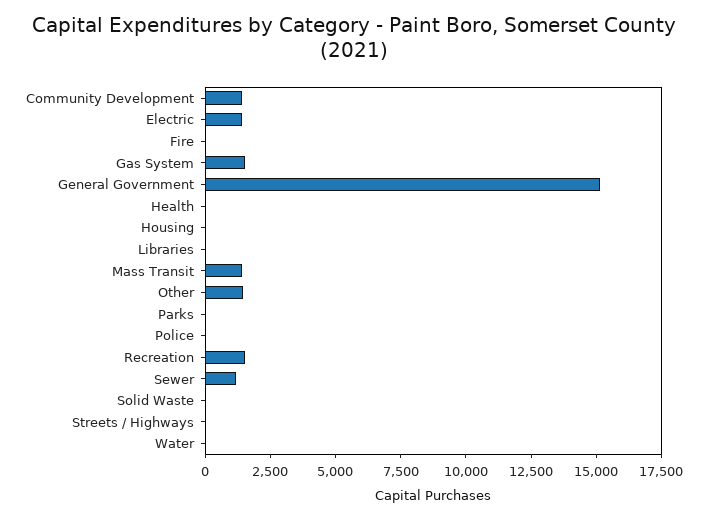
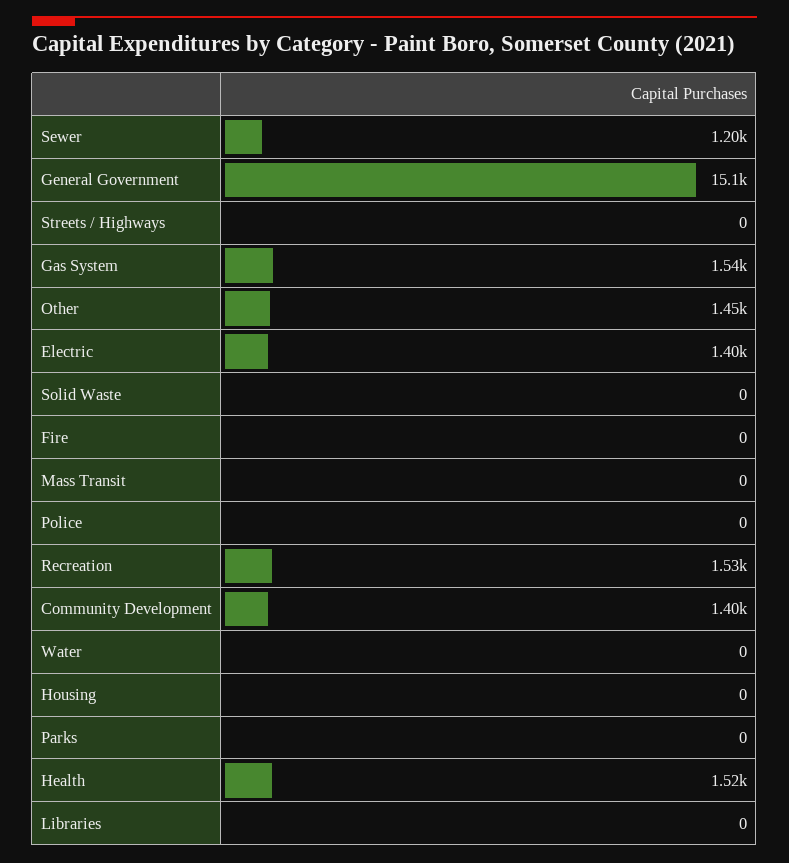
Health: 0 -> 1520
Mass Transit: 1500 -> 0

